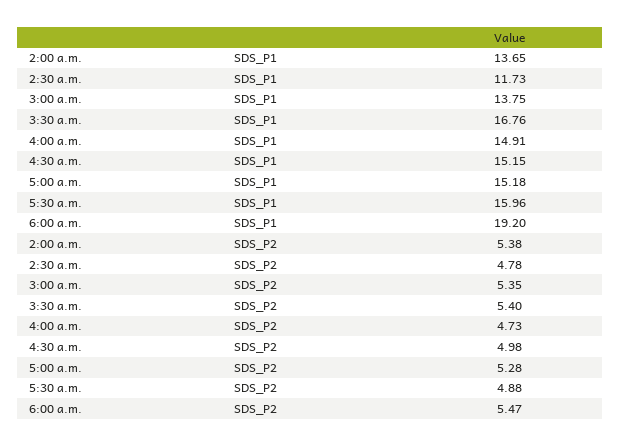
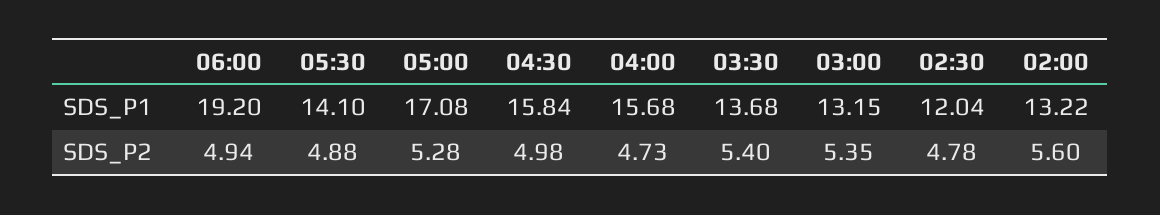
2:00 a.m., SDS_P1: 13.65 -> 13.22
2:30 a.m., SDS_P1: 11.73 -> 12.04
3:00 a.m., SDS_P1: 13.75 -> 13.15
3:30 a.m., SDS_P1: 16.76 -> 13.68
4:00 a.m., SDS_P1: 14.91 -> 15.68
4:30 a.m., SDS_P1: 15.15 -> 15.84
5:00 a.m., SDS_P1: 15.18 -> 17.08
5:30 a.m., SDS_P1: 15.96 -> 14.1
2:00 a.m., SDS_P2: 5.38 -> 5.6
6:00 a.m., SDS_P2: 5.47 -> 4.94

